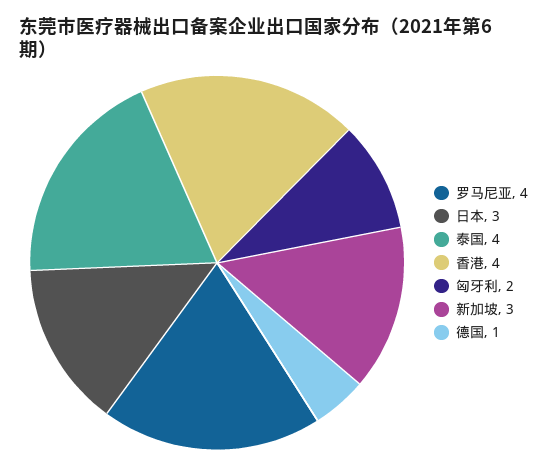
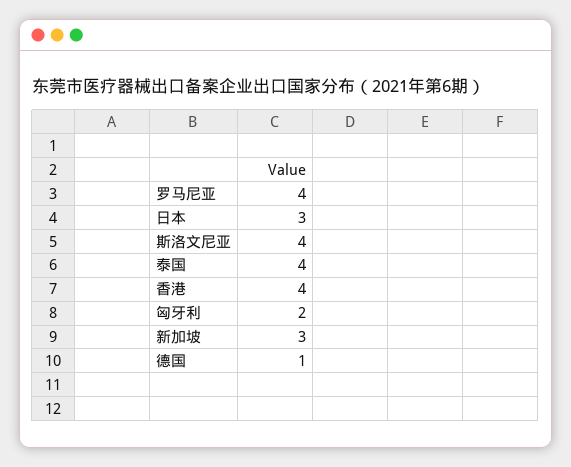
斯洛文尼亚: none -> 4

